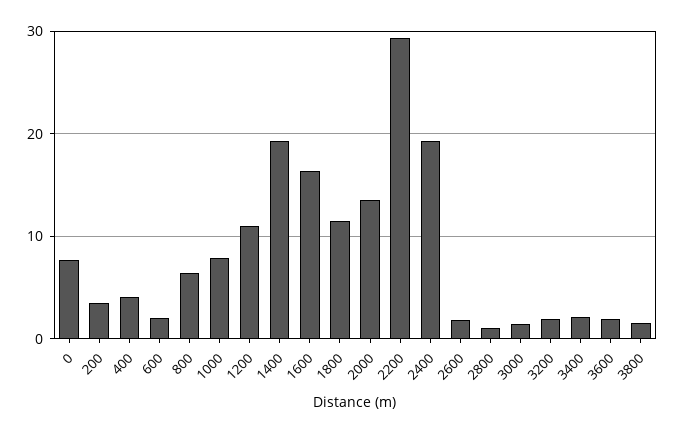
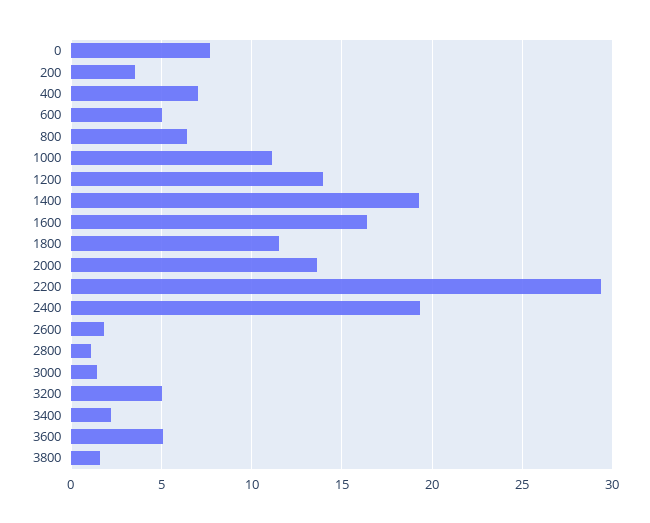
400: 4 -> 7
600: 2 -> 5
1000: 8 -> 11
1200: 11 -> 14
3200: 2 -> 5
3600: 2 -> 5

